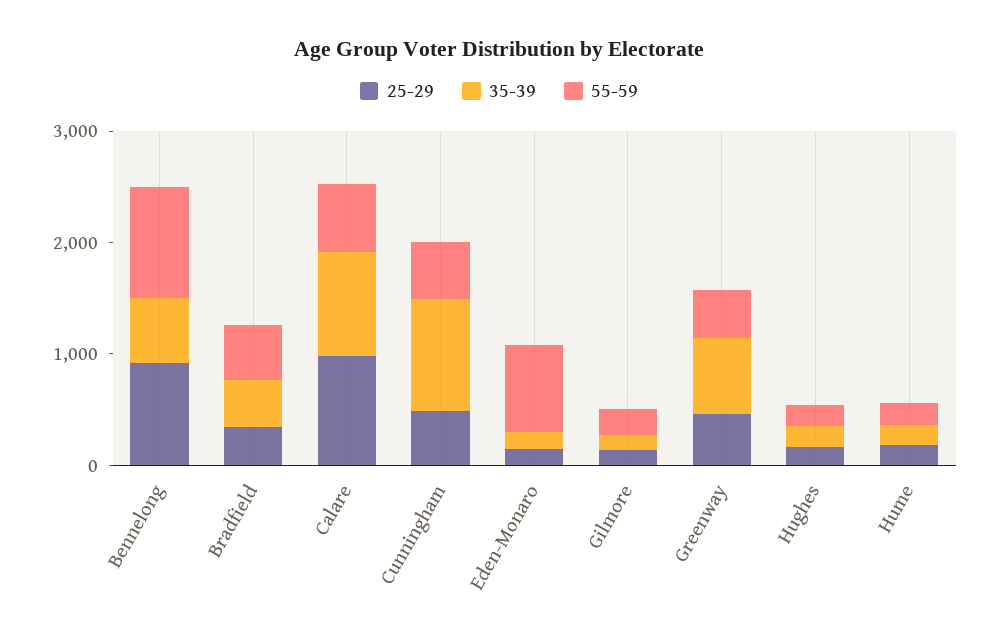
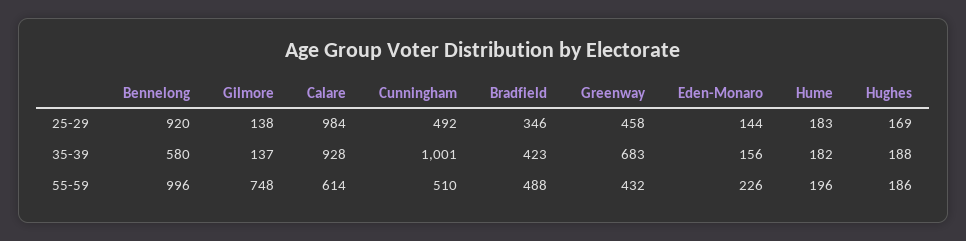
55-59, Eden-Monaro: 800 -> 226
55-59, Gilmore: 200 -> 748

